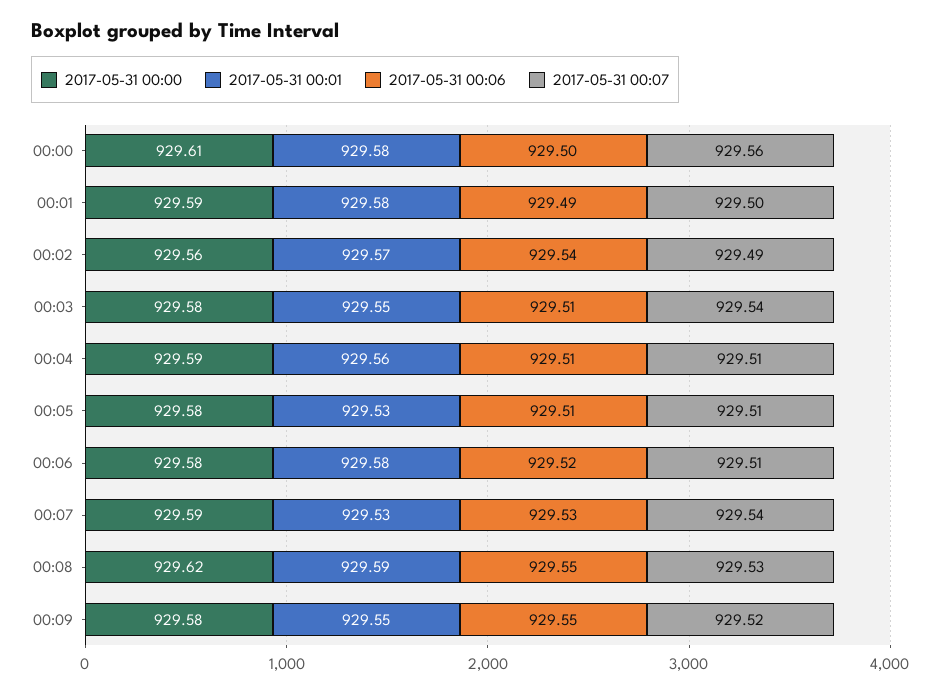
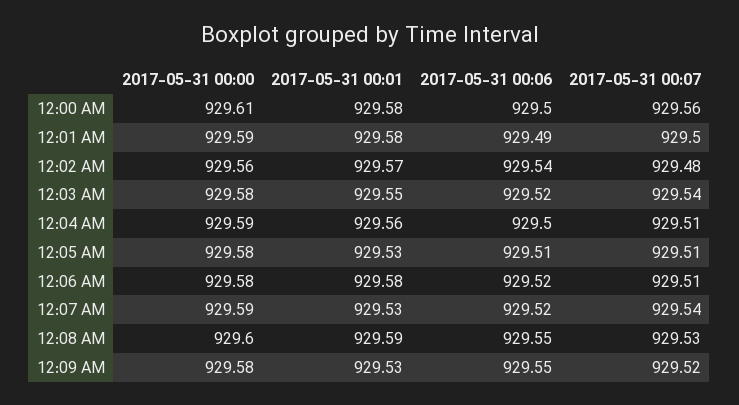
2017-05-31 00:07, 00:02: 929.49 -> 929.48
2017-05-31 00:06, 00:03: 929.51 -> 929.52
2017-05-31 00:06, 00:04: 929.51 -> 929.5
2017-05-31 00:06, 00:07: 929.53 -> 929.52
2017-05-31 00:00, 00:08: 929.62 -> 929.6
2017-05-31 00:01, 00:09: 929.55 -> 929.53

